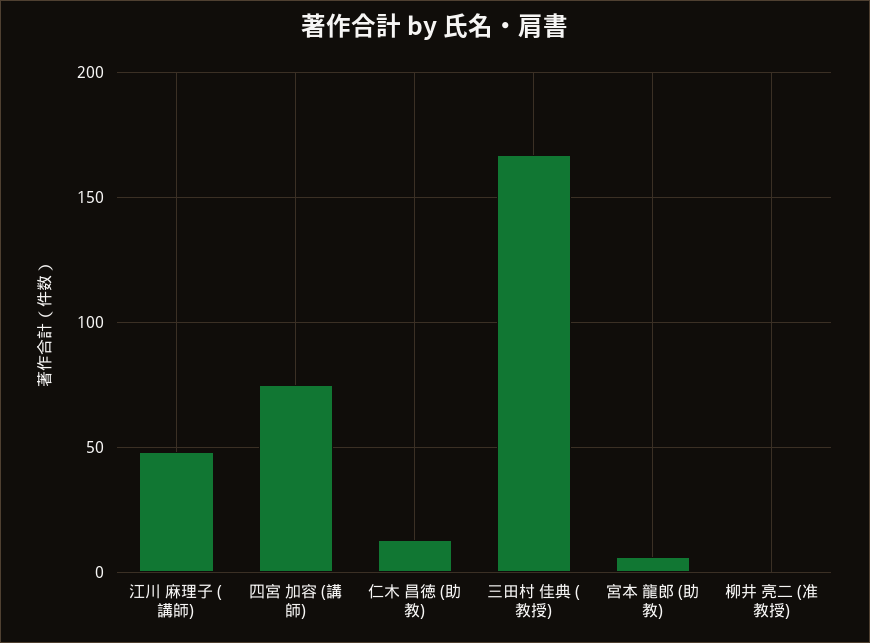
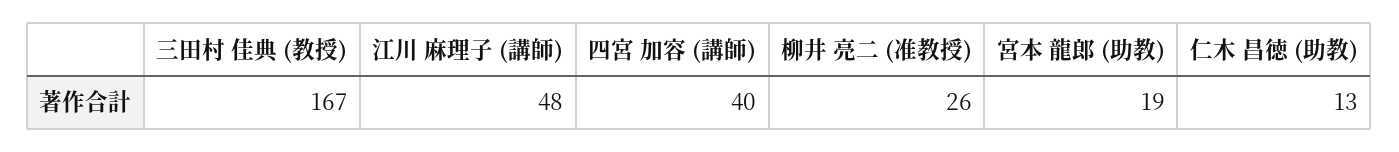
四宮 加容 (講師): 75 -> 40
宮本 龍郎 (助教): 5 -> 19
柳井 亮二 (准教授): 0 -> 26

